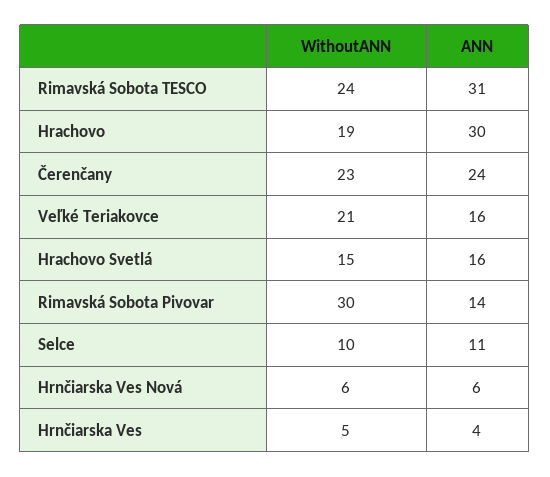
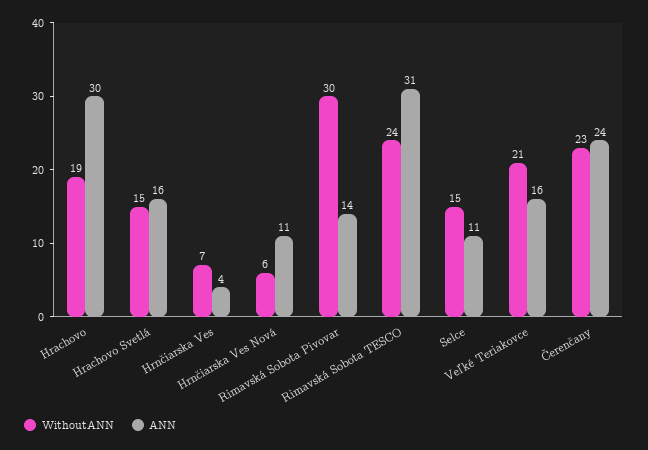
WithoutANN, Selce: 10 -> 15
ANN, Hrnčiarska Ves Nová: 6 -> 11
WithoutANN, Hrnčiarska Ves: 5 -> 7

